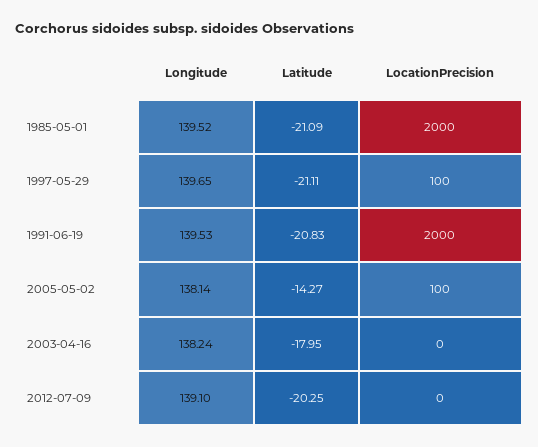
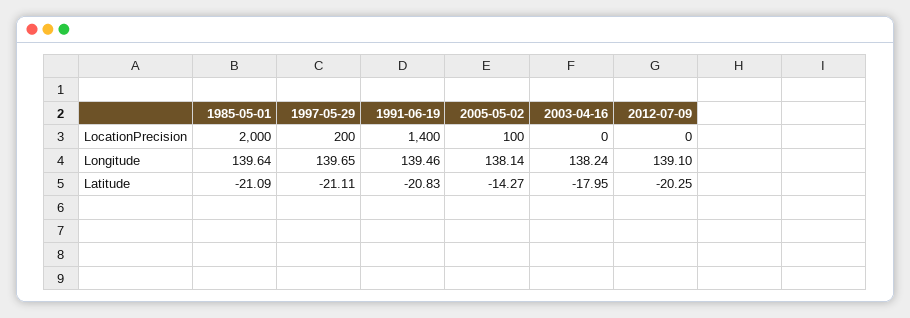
Longitude, 1985-05-01: 139.52 -> 139.64
LocationPrecision, 1997-05-29: 100 -> 200
Longitude, 1991-06-19: 139.53 -> 139.46
LocationPrecision, 1991-06-19: 2000 -> 1400

